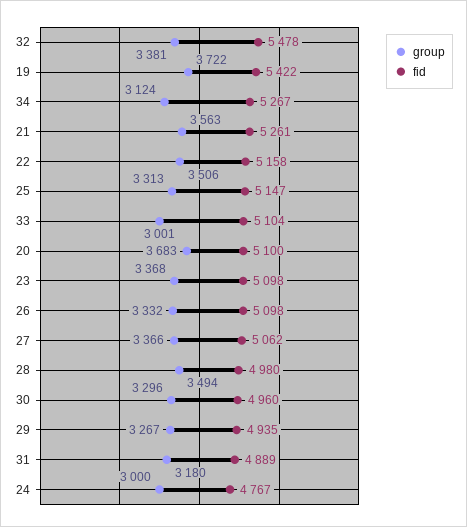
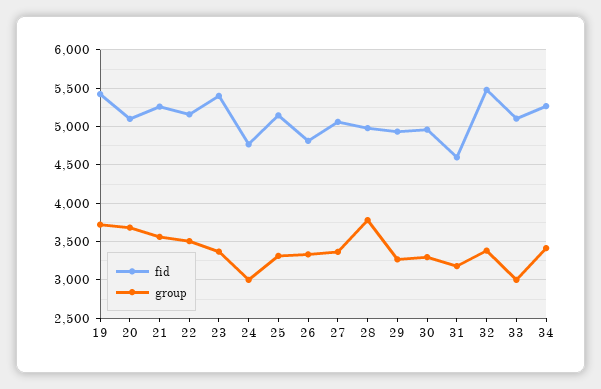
group, 34: 3124 -> 3400
fid, 23: 5098 -> 5400
fid, 26: 5098 -> 4800
group, 28: 3494 -> 3800
fid, 31: 4889 -> 4600

